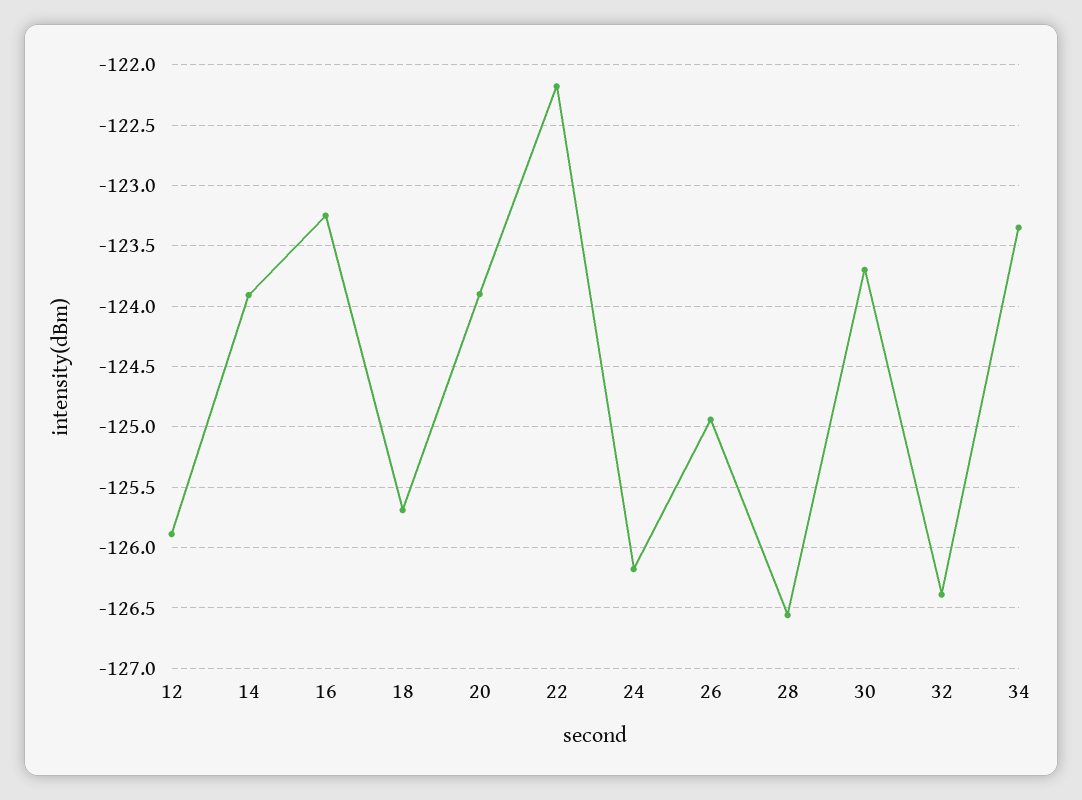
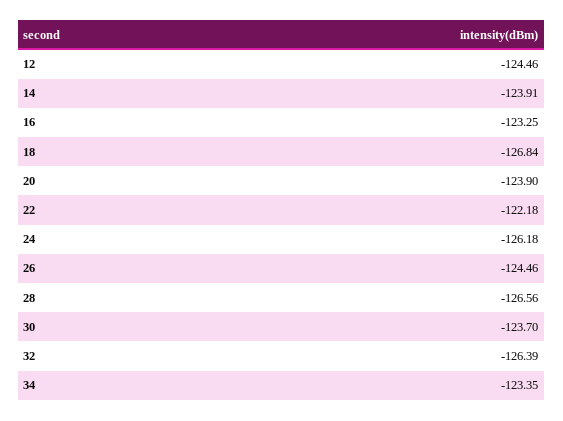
12: -125.9 -> -124.46
18: -125.7 -> -126.84
26: -124.95 -> -124.46

